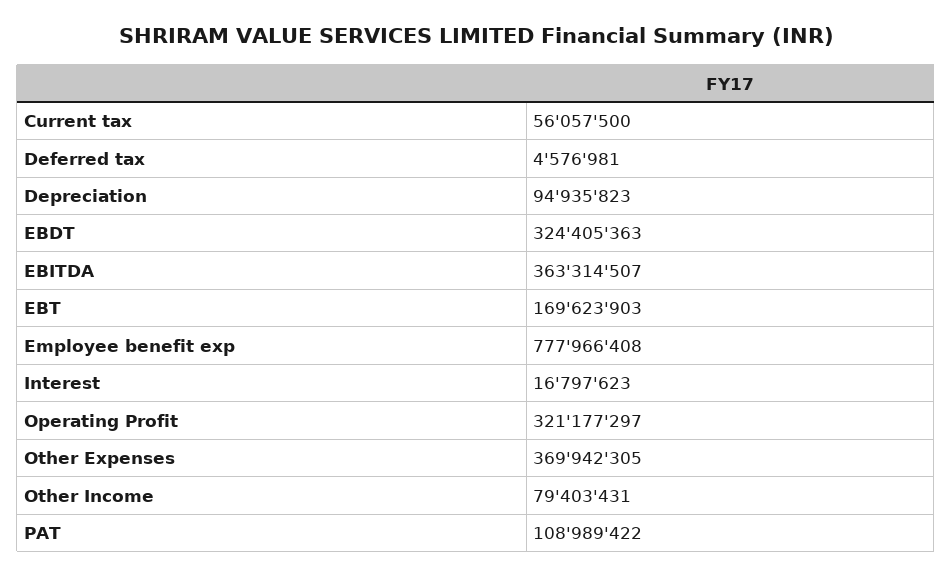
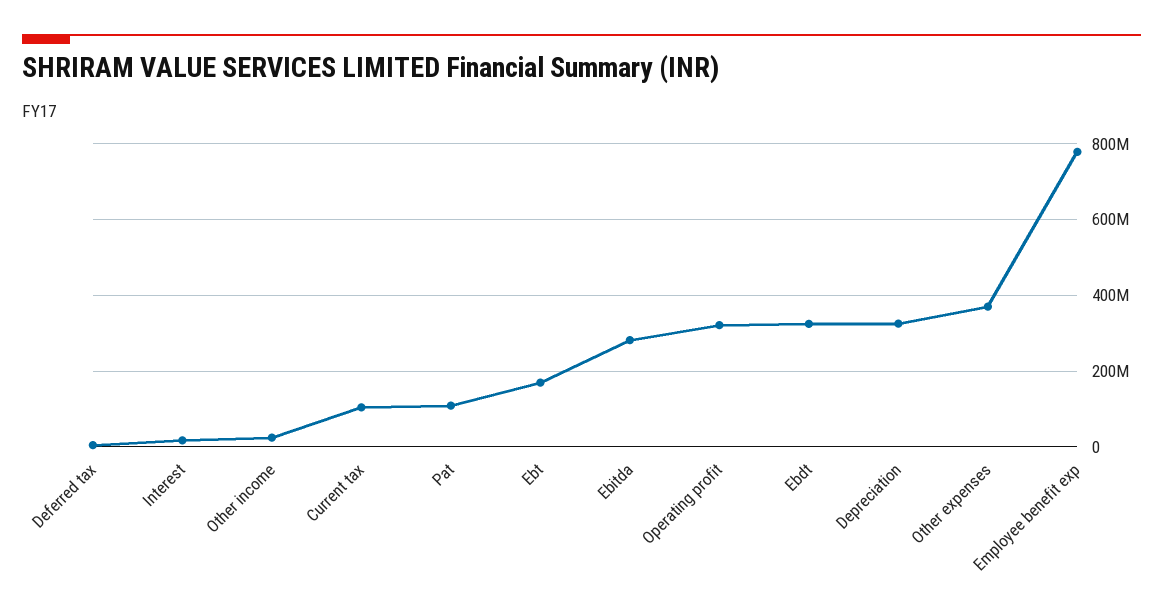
Current tax: 56057500 -> 100000000
Depreciation: 94935823 -> 320000000
EBITDA: 363314507 -> 280000000
Other Income: 79403431 -> 20000000

